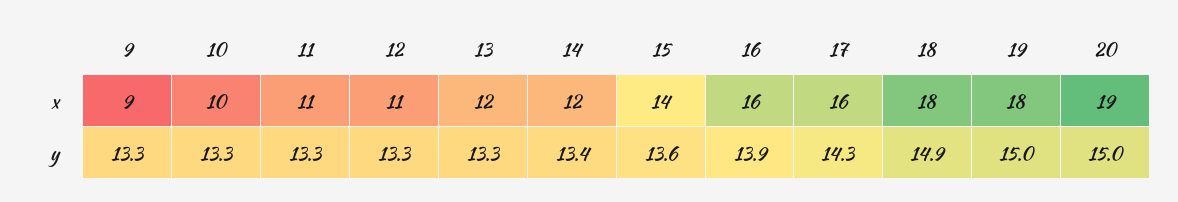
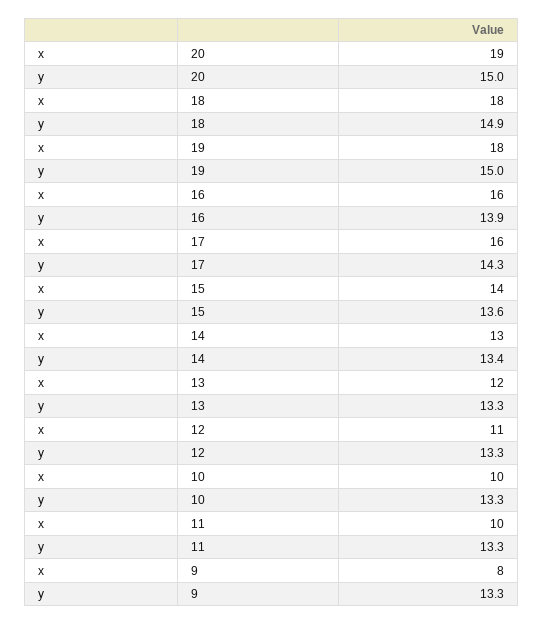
9, x: 9 -> 8
11, x: 11 -> 10
14, x: 12 -> 13

